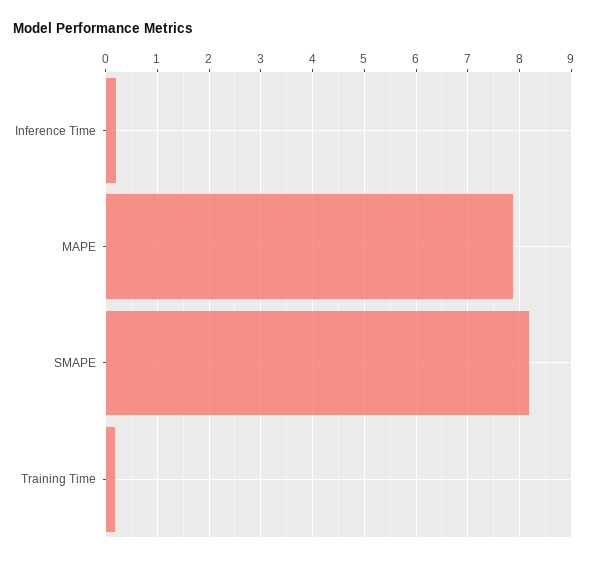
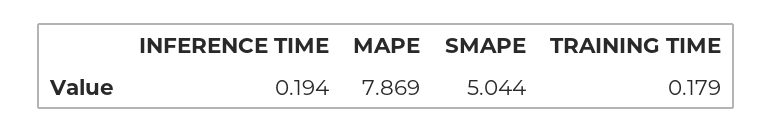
SMAPE: 8.2 -> 5.044

